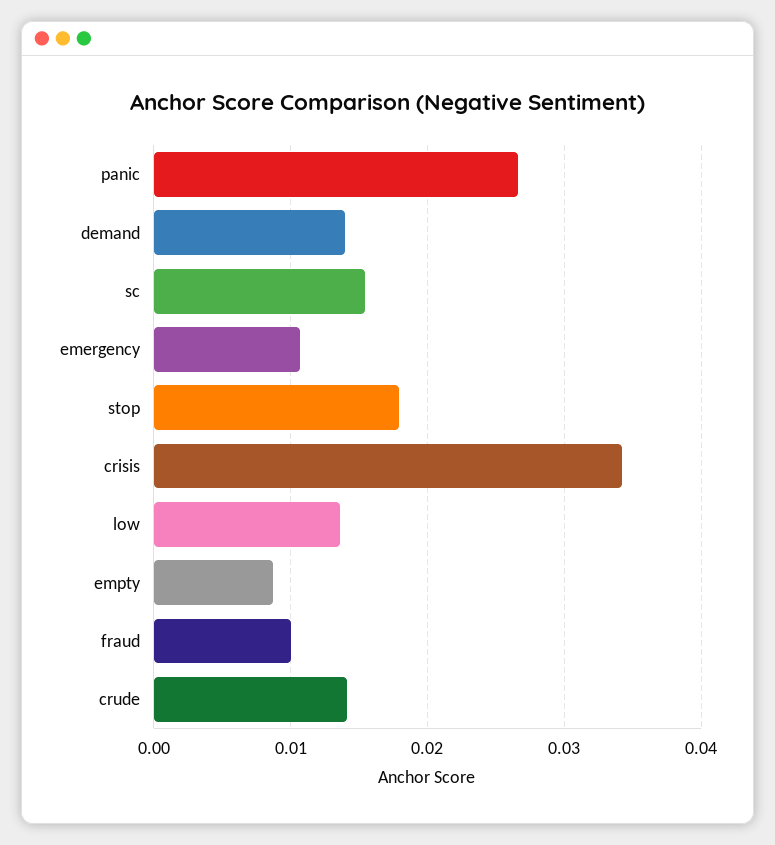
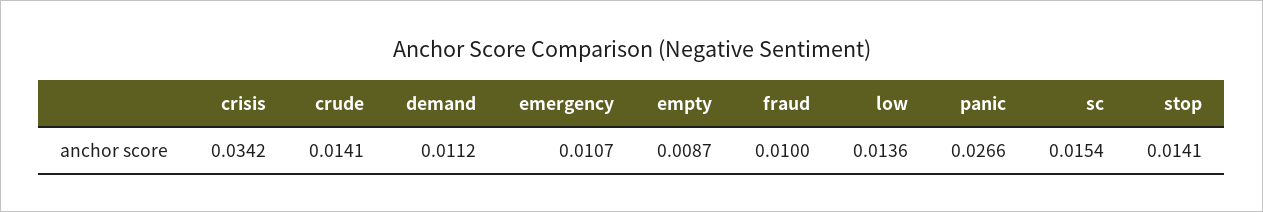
demand: 0.014 -> 0.0112
stop: 0.018 -> 0.0141

